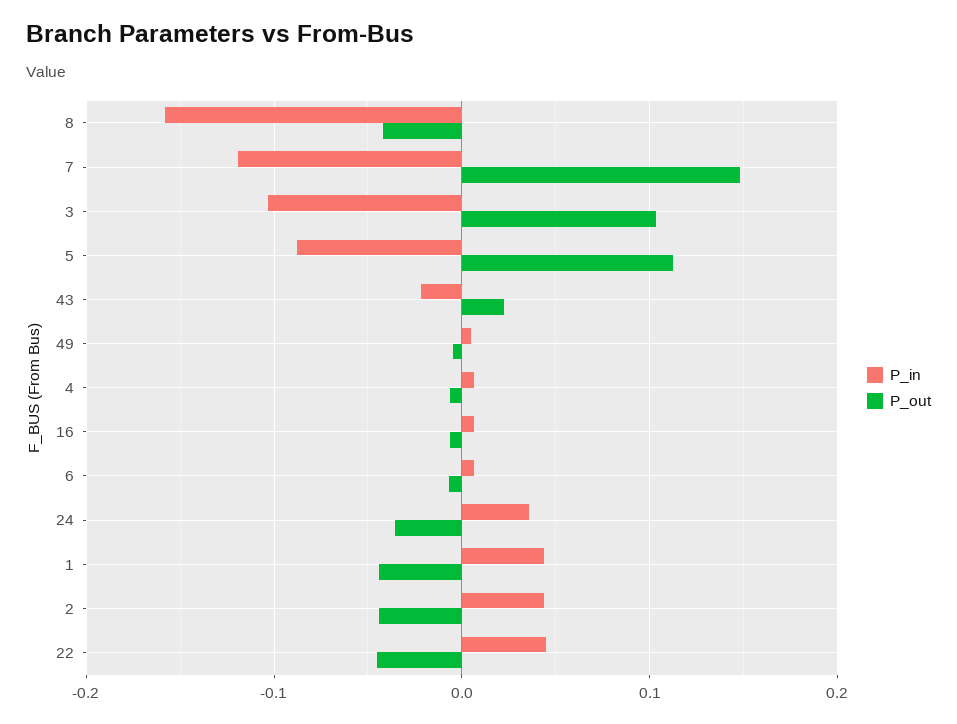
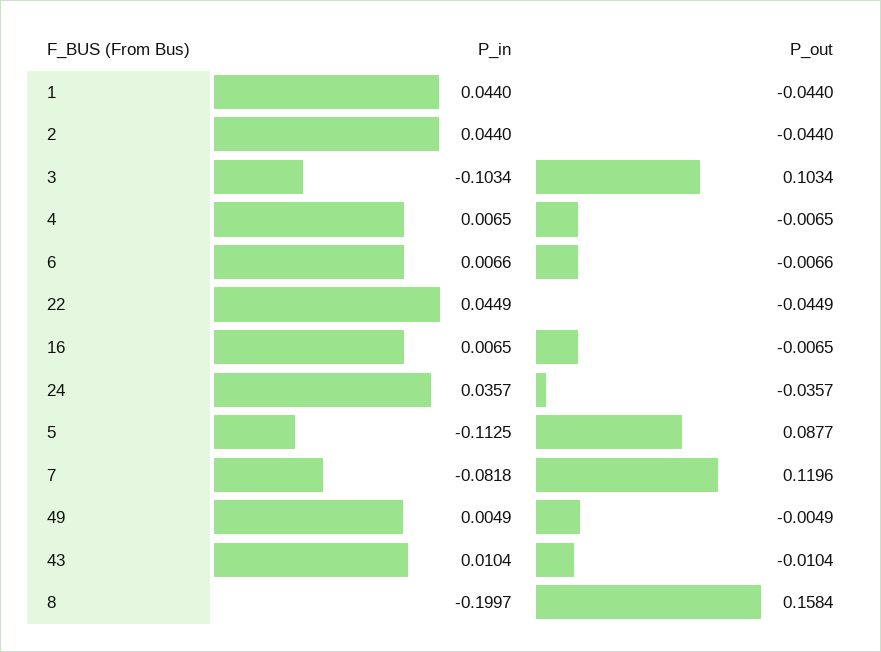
P_in, 8: -0.16 -> -0.1997
P_out, 8: -0.04 -> 0.1584
P_in, 7: -0.12 -> -0.0818
P_out, 7: 0.15 -> 0.1196
P_in, 5: -0.09 -> -0.1125
P_out, 5: 0.11 -> 0.0877
P_in, 43: -0.02 -> 0.0104
P_out, 43: 0.02 -> -0.0104

